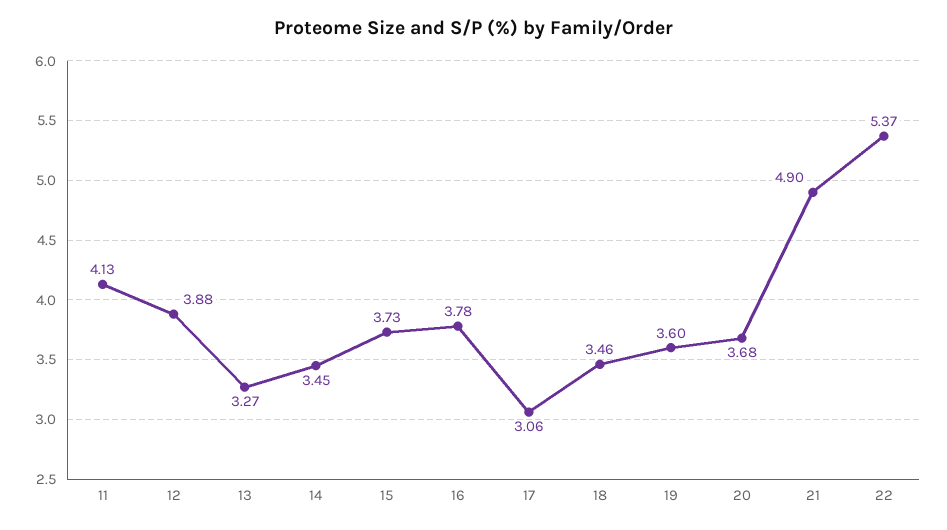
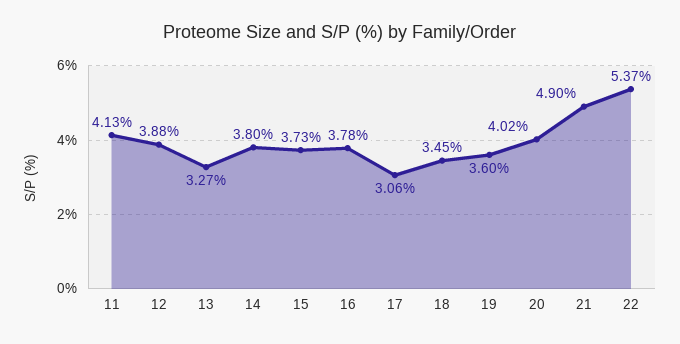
14: 3.45 -> 3.8
18: 3.46 -> 3.45
20: 3.68 -> 4.02

